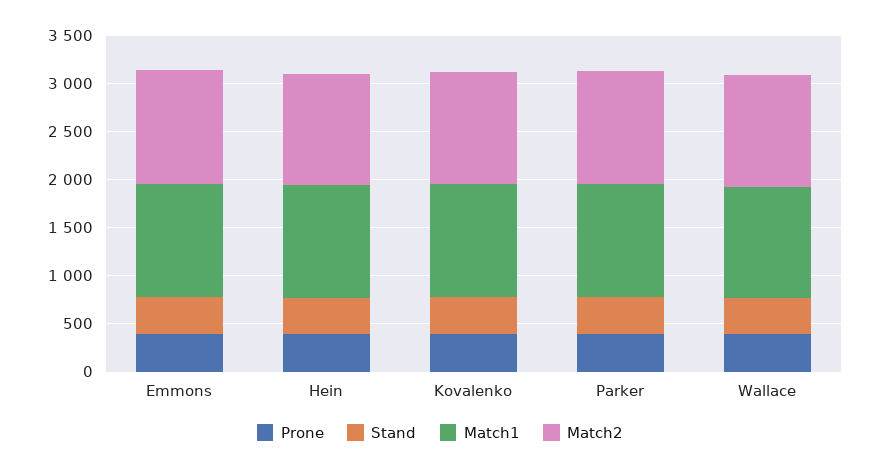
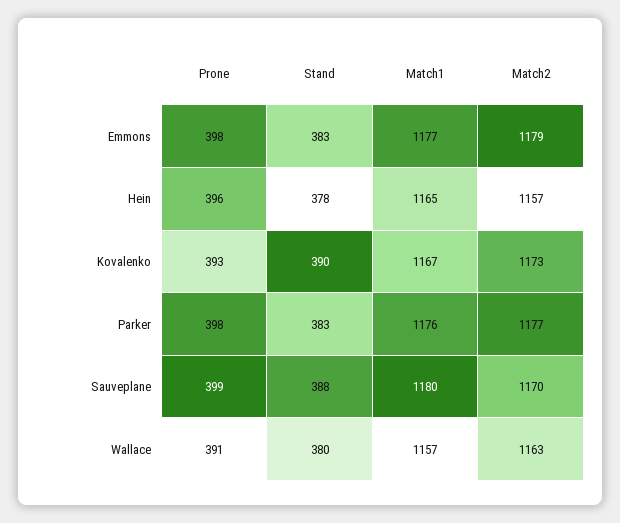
Prone, Sauveplane: none -> 399
Stand, Sauveplane: none -> 388
Match1, Sauveplane: none -> 1180
Match2, Sauveplane: none -> 1170

